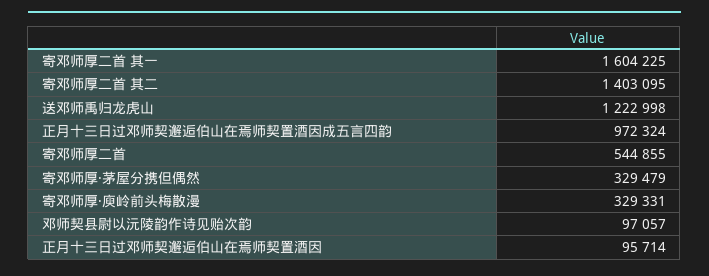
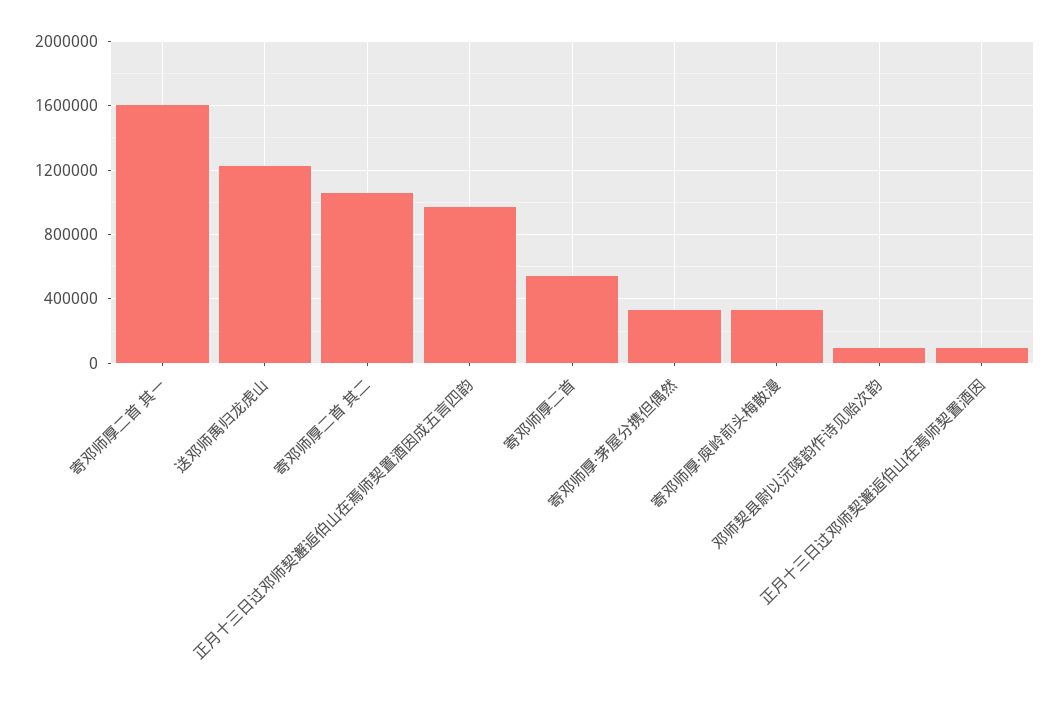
寄邓师厚二首 其二: 1403095 -> 1050000

